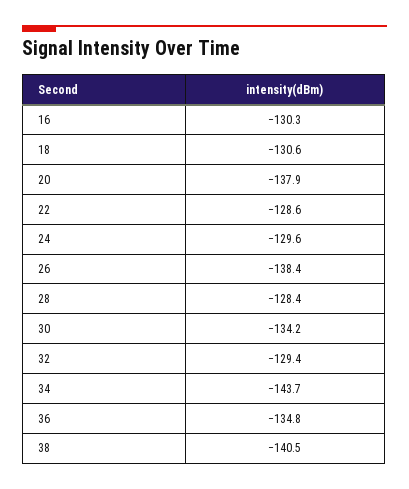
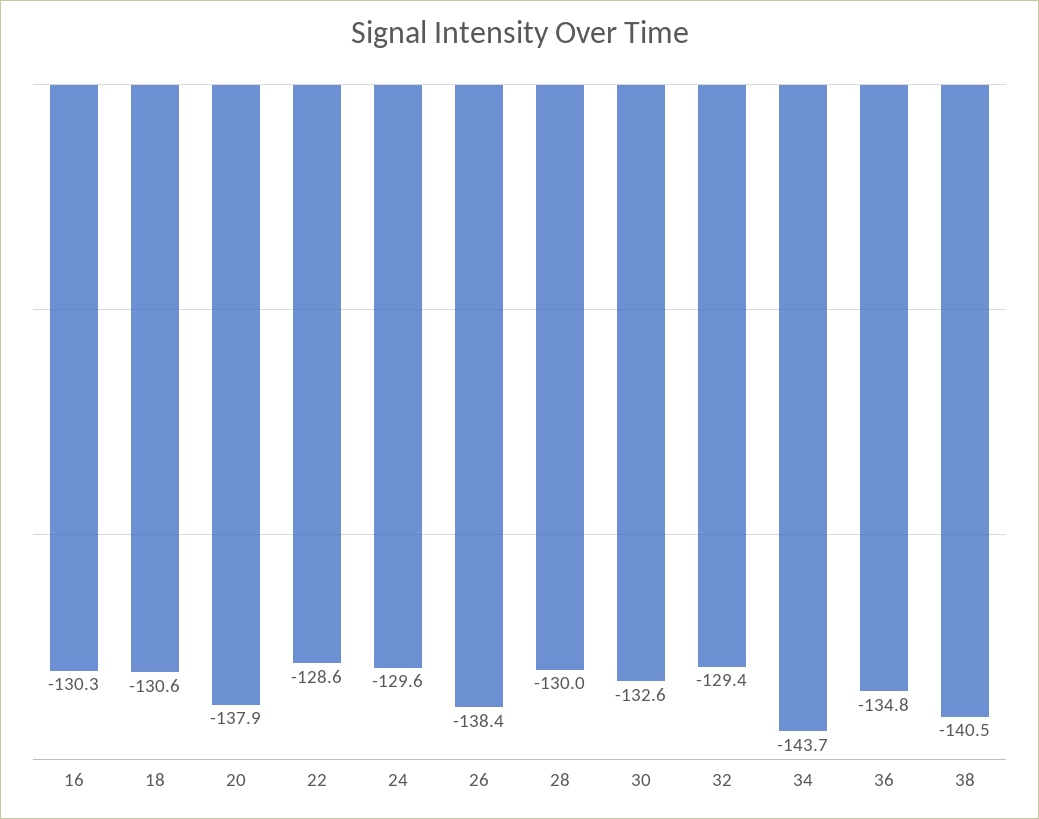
28: -128.4 -> -130
30: -134.2 -> -132.6

